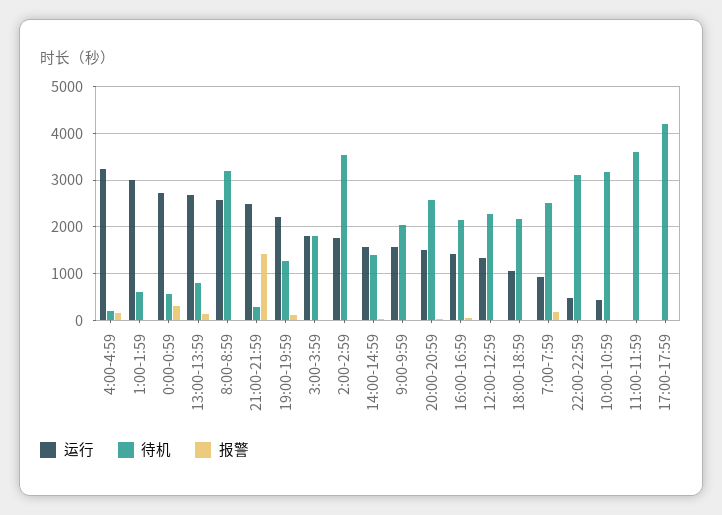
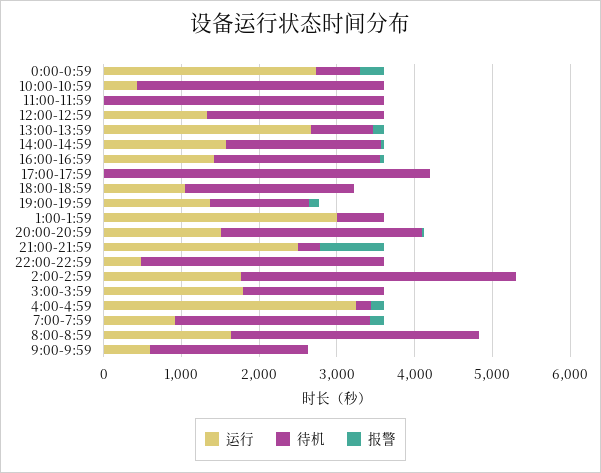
运行, 8:00-8:59: 2600 -> 1600
报警, 21:00-21:59: 1400 -> 800
运行, 19:00-19:59: 2200 -> 1400
待机, 14:00-14:59: 1400 -> 2000
运行, 9:00-9:59: 1600 -> 600

